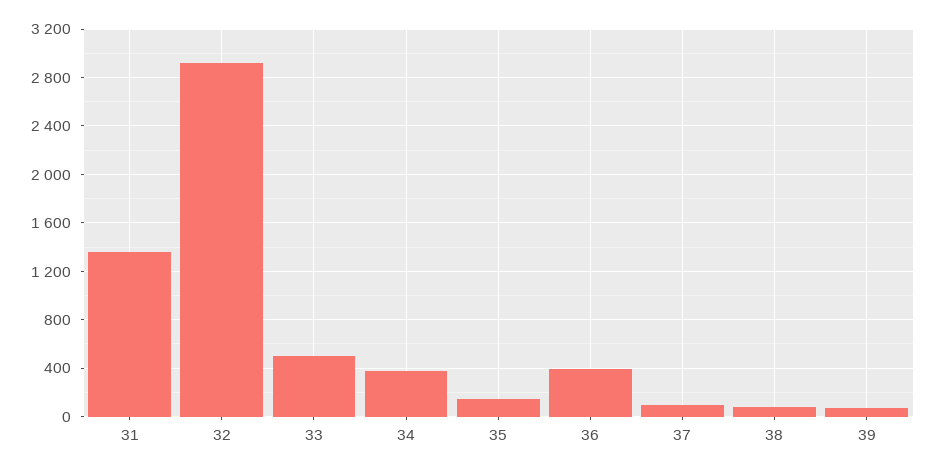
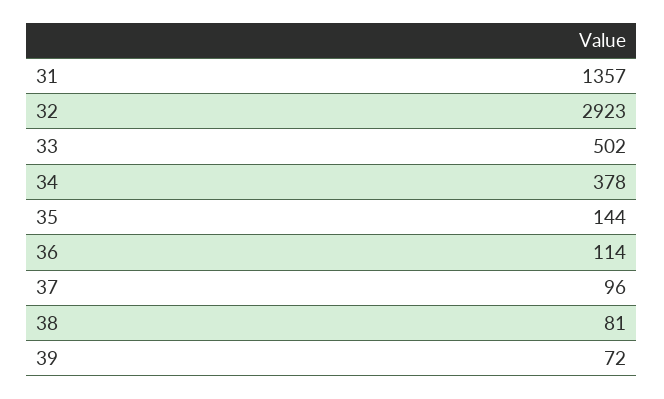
36: 400 -> 114

